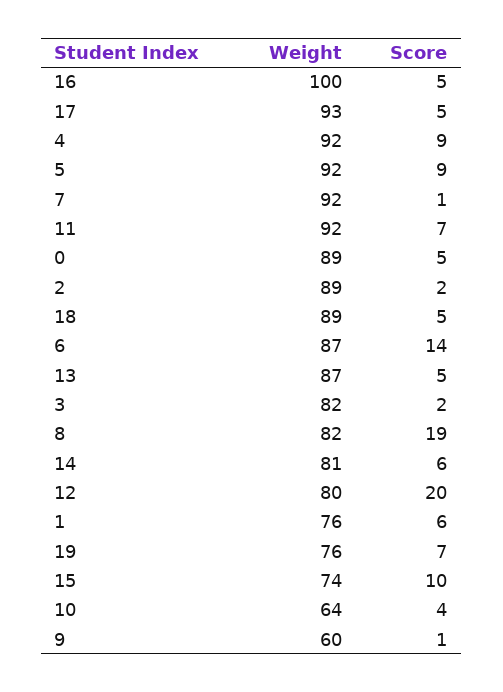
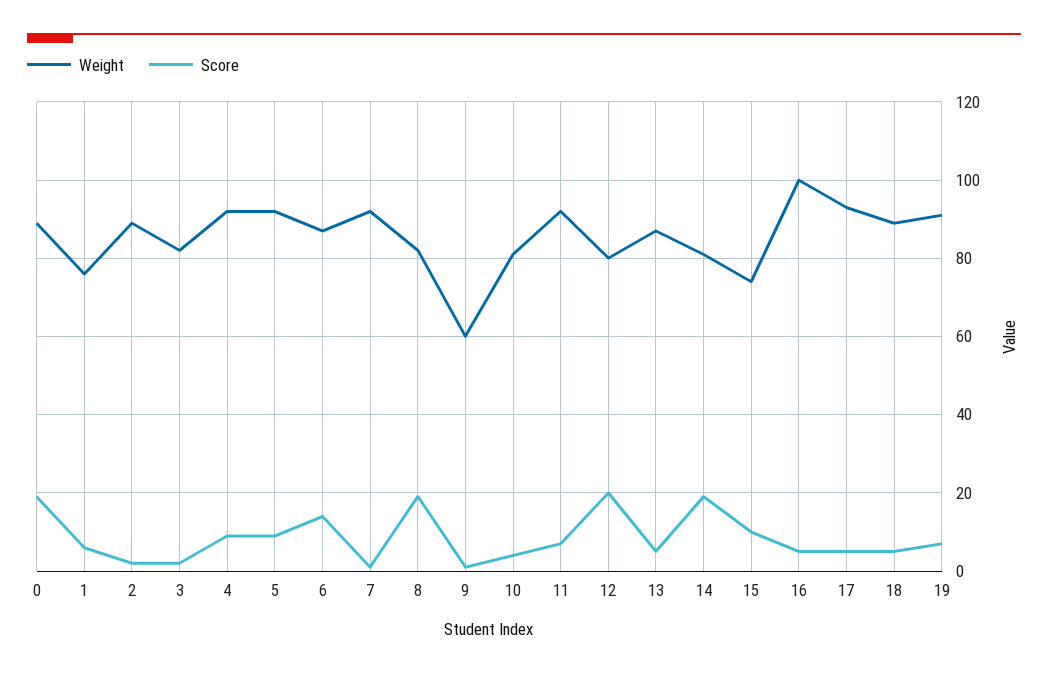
Score, 0: 5 -> 20
Score, 14: 6 -> 20
Weight, 19: 76 -> 90
Weight, 10: 64 -> 80

